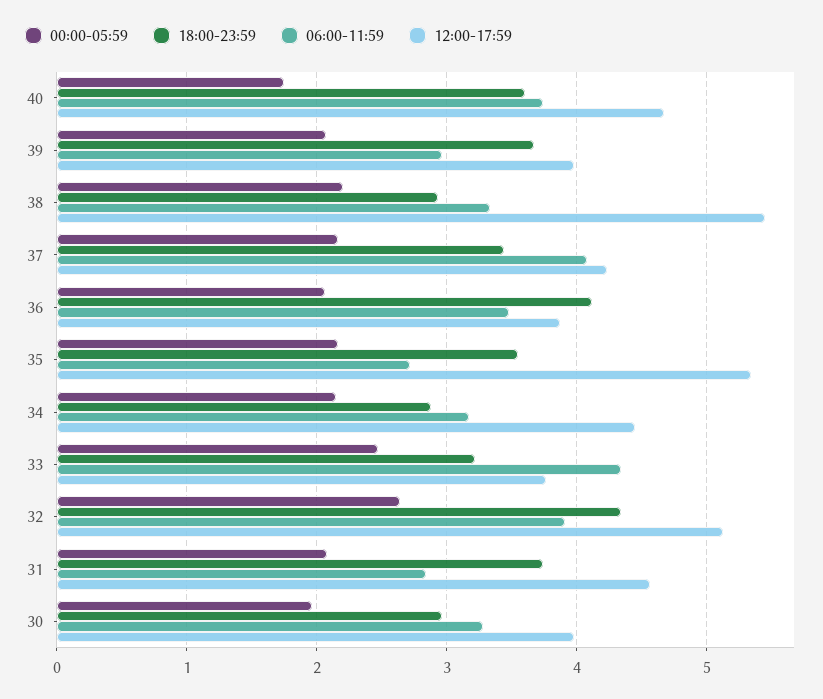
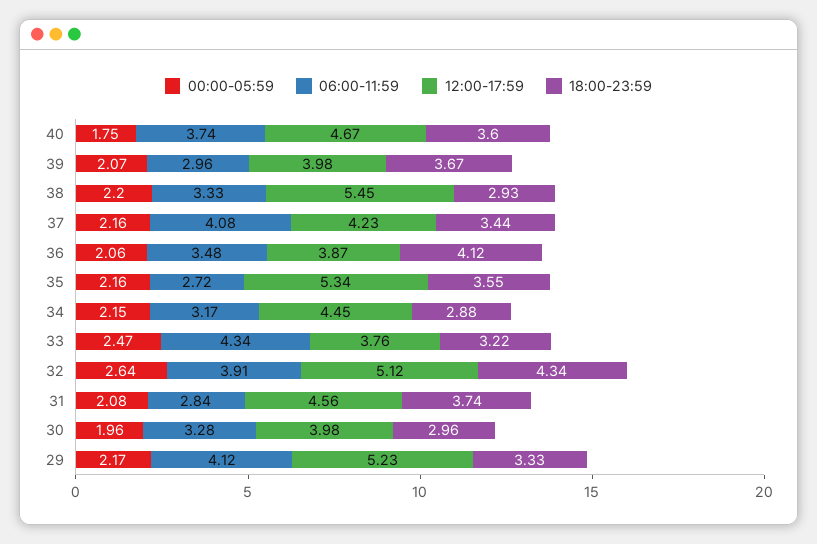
00:00-05:59, 29: none -> 2.17
06:00-11:59, 29: none -> 4.12
12:00-17:59, 29: none -> 5.23
18:00-23:59, 29: none -> 3.33

